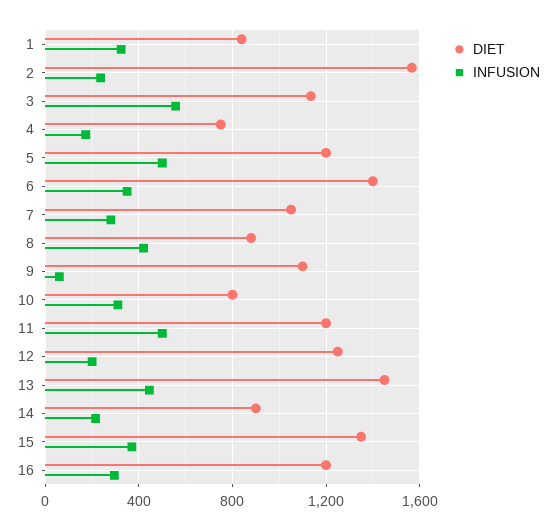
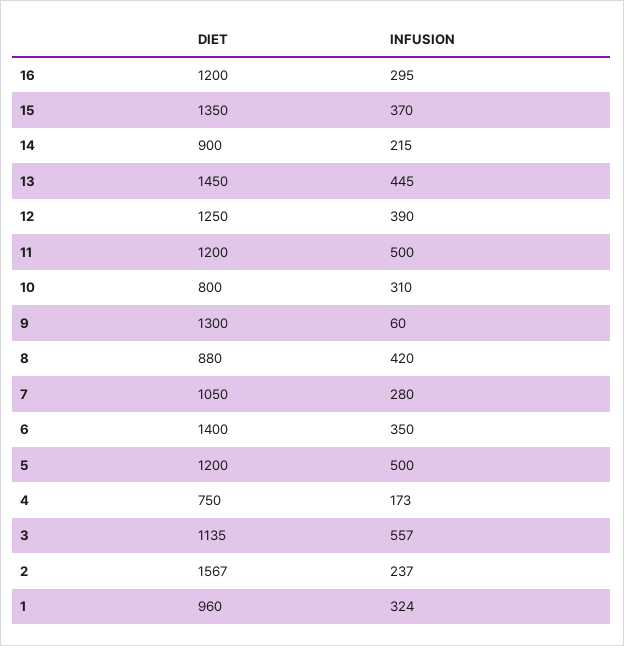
DIET, 1: 850 -> 960
DIET, 9: 1100 -> 1300
INFUSION, 12: 200 -> 390

